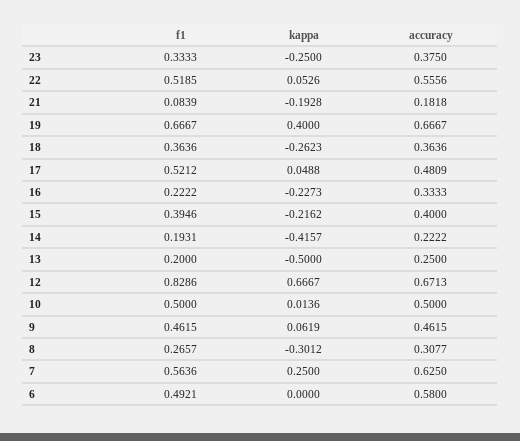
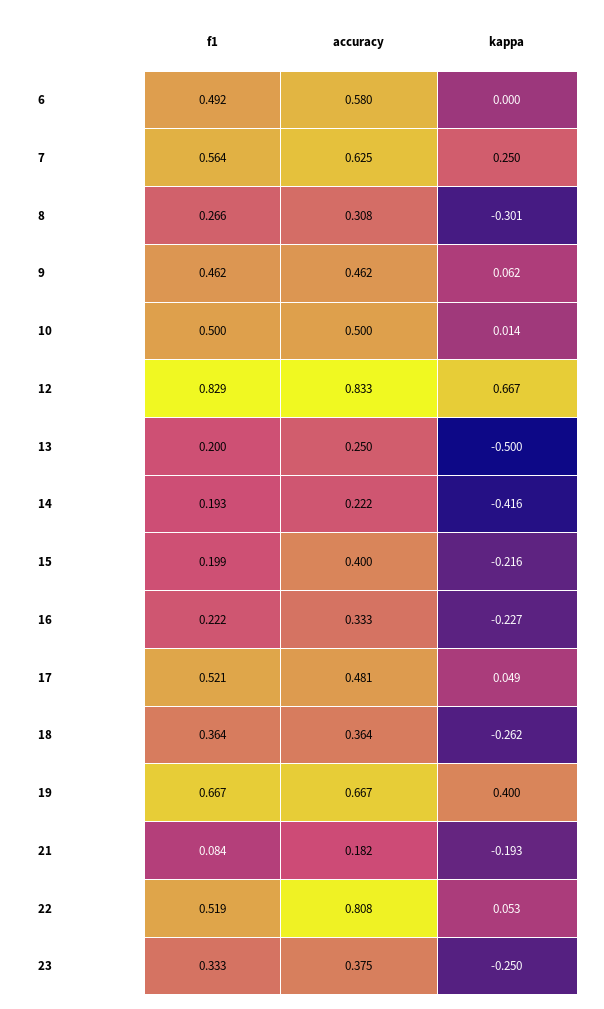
accuracy, 22: 0.5556 -> 0.808
f1, 15: 0.3946 -> 0.199
accuracy, 12: 0.6713 -> 0.833

